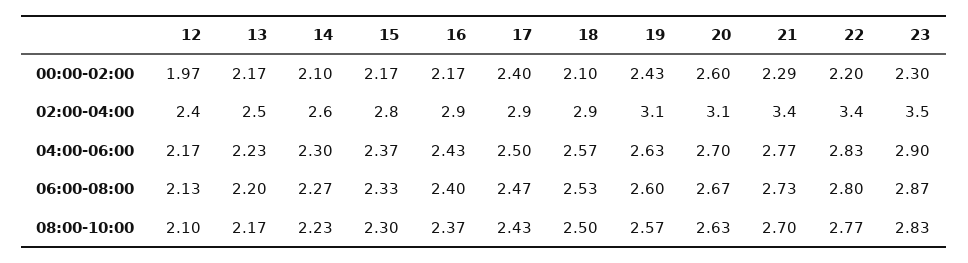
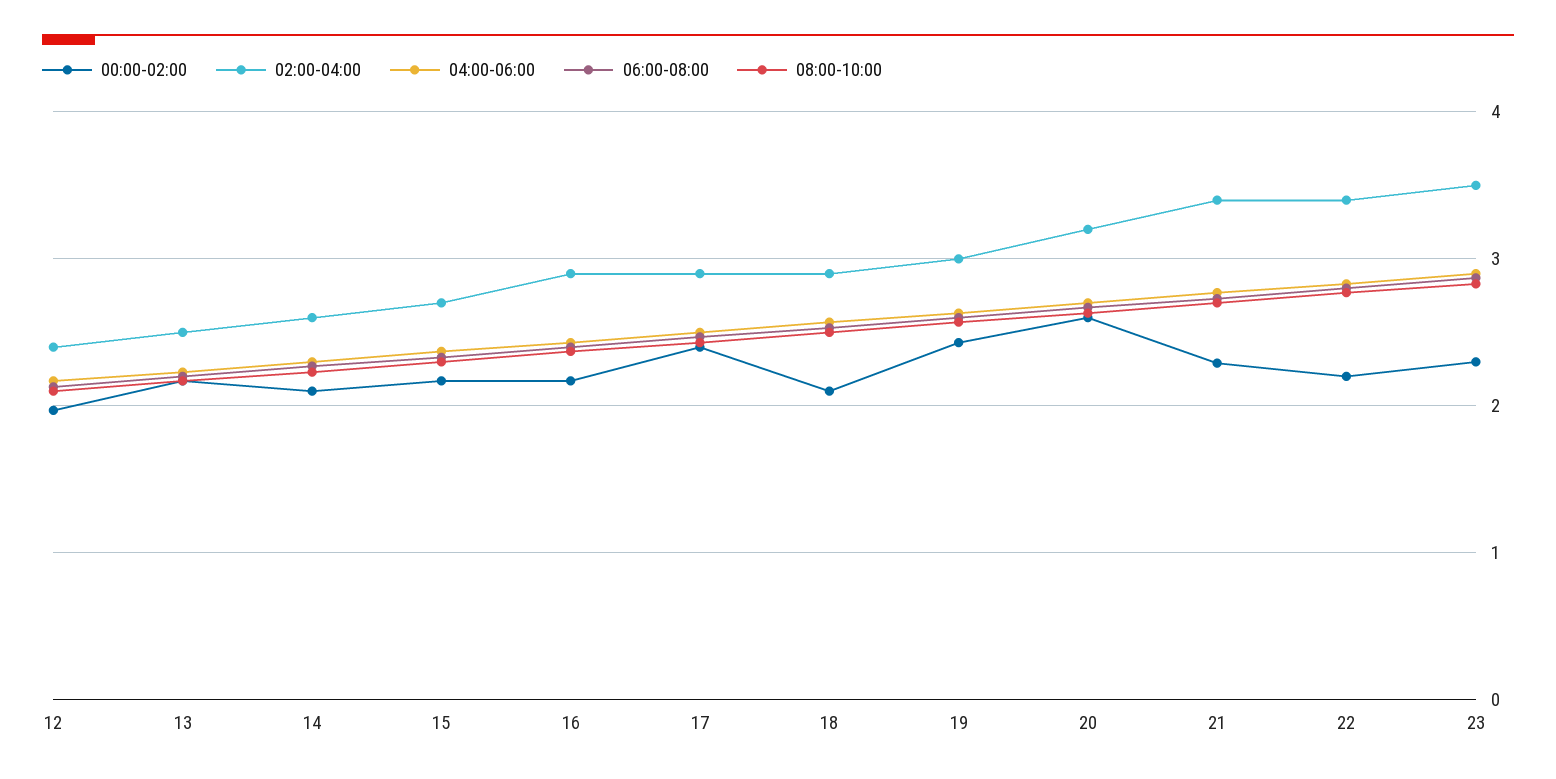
02:00-04:00, 15: 2.8 -> 2.7
02:00-04:00, 19: 3.1 -> 3
02:00-04:00, 20: 3.1 -> 3.2

